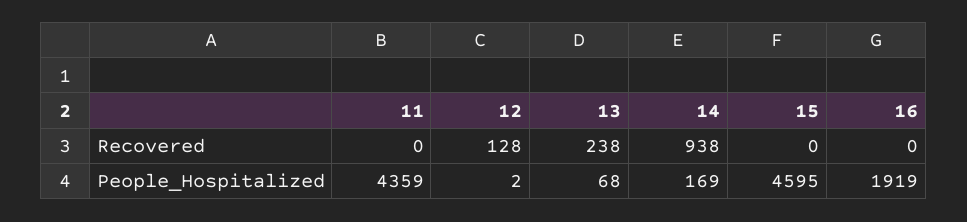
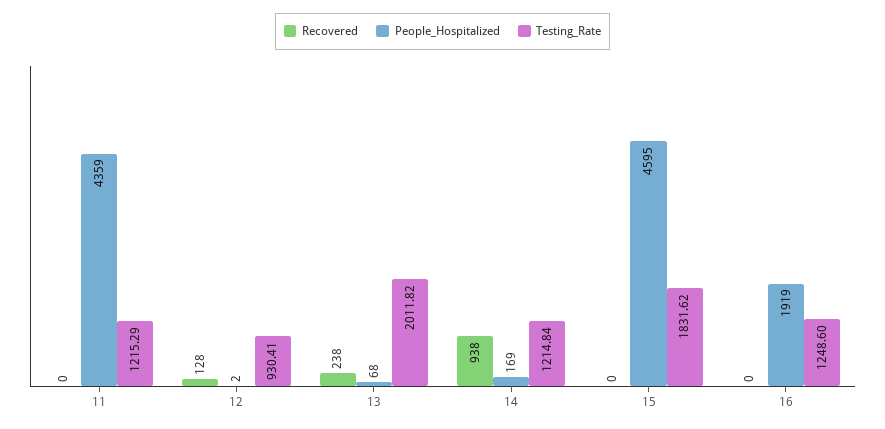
Testing_Rate, 11: none -> 1215.29
Testing_Rate, 12: none -> 930.41
Testing_Rate, 13: none -> 2011.82
Testing_Rate, 14: none -> 1214.84
Testing_Rate, 15: none -> 1831.62
Testing_Rate, 16: none -> 1248.6

